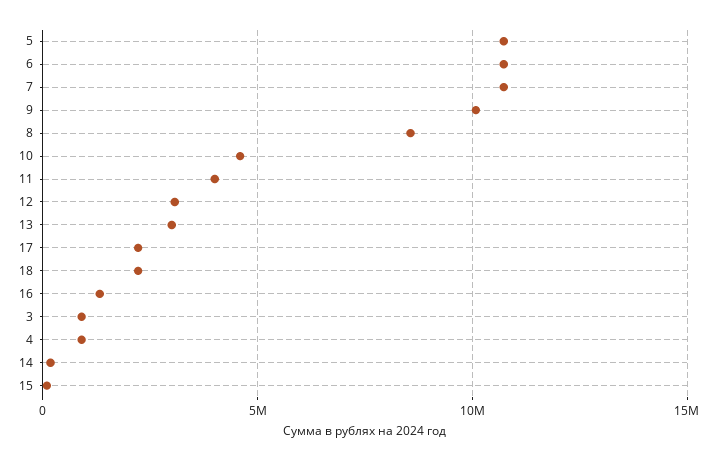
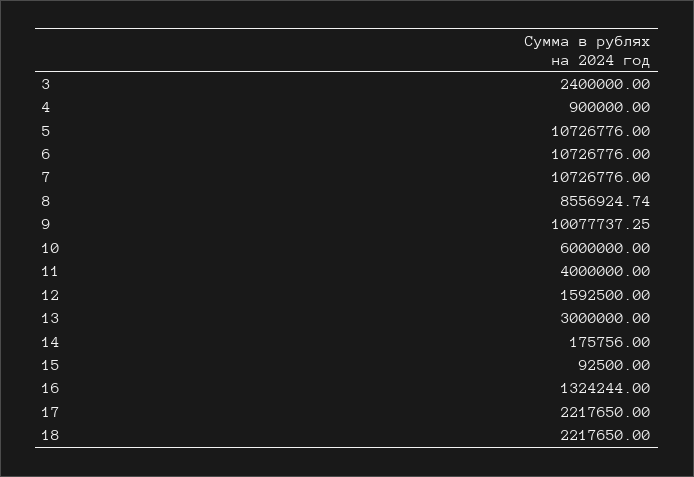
10: 4500000 -> 6000000
12: 3000000 -> 1592500
3: 1000000 -> 2400000

